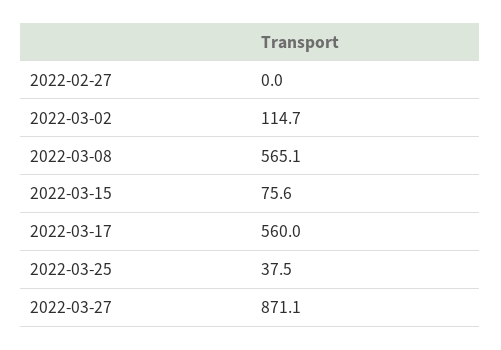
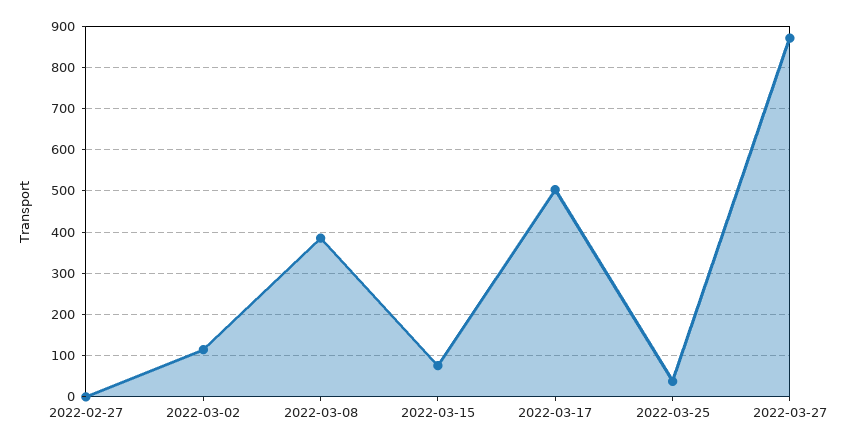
2022-03-08: 565.1 -> 380
2022-03-17: 560 -> 500

